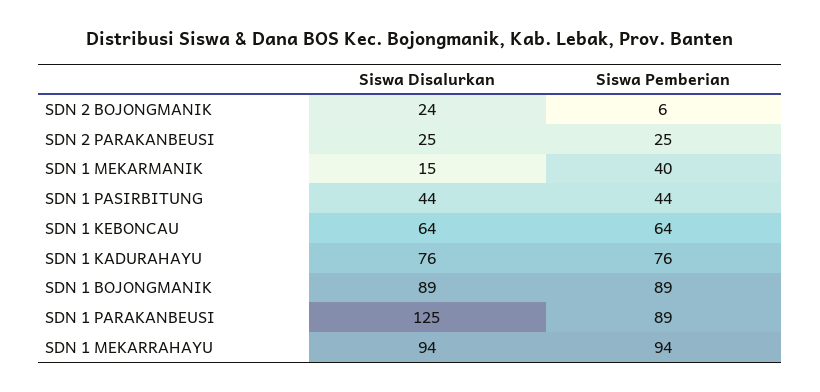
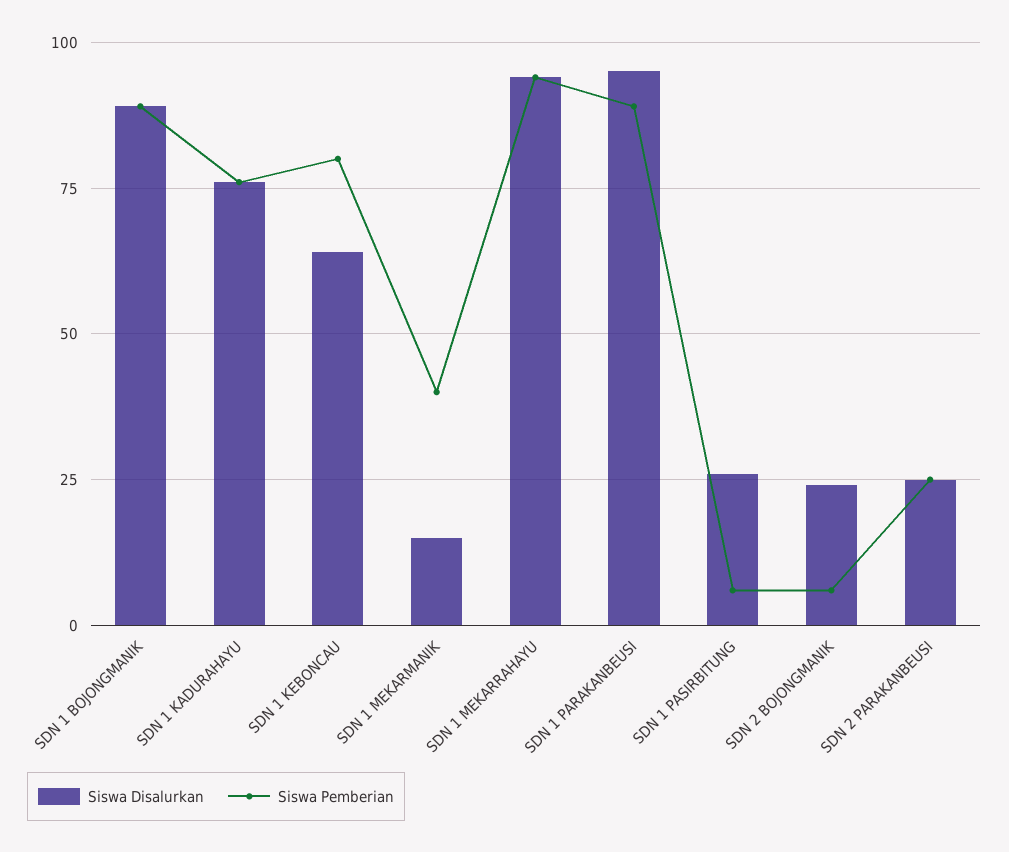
Siswa Disalurkan, SDN 1 PASIRBITUNG: 44 -> 25
Siswa Pemberian, SDN 1 PASIRBITUNG: 44 -> 5
Siswa Pemberian, SDN 1 KEBONCAU: 64 -> 80
Siswa Disalurkan, SDN 1 PARAKANBEUSI: 125 -> 95

